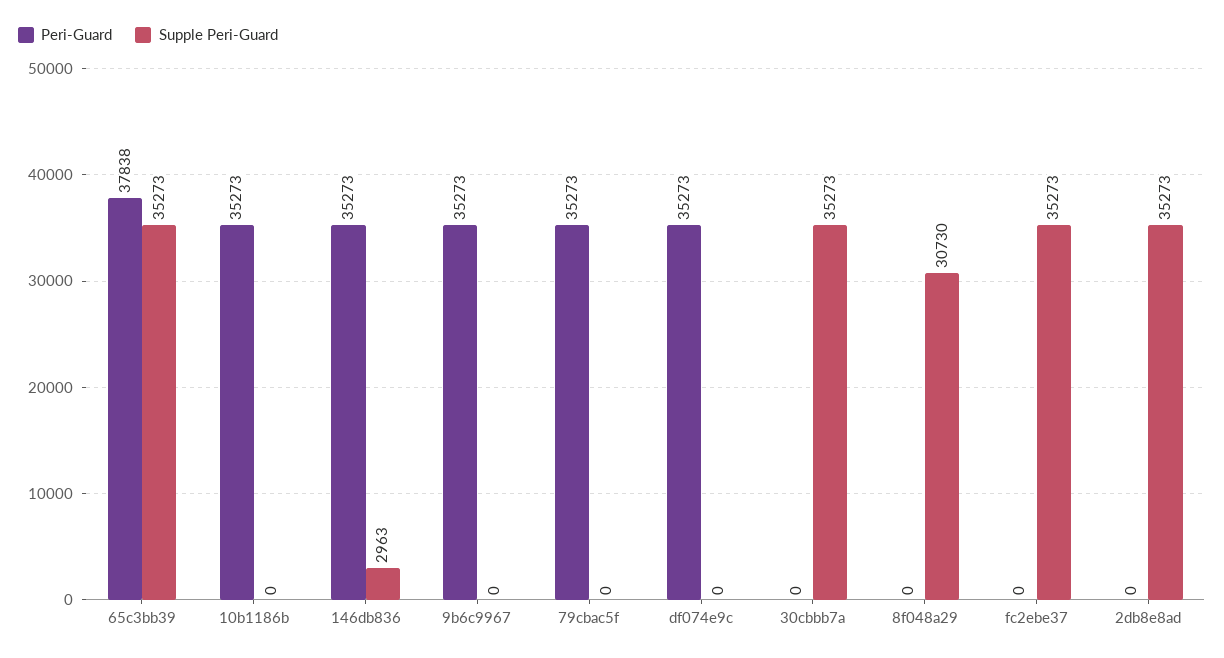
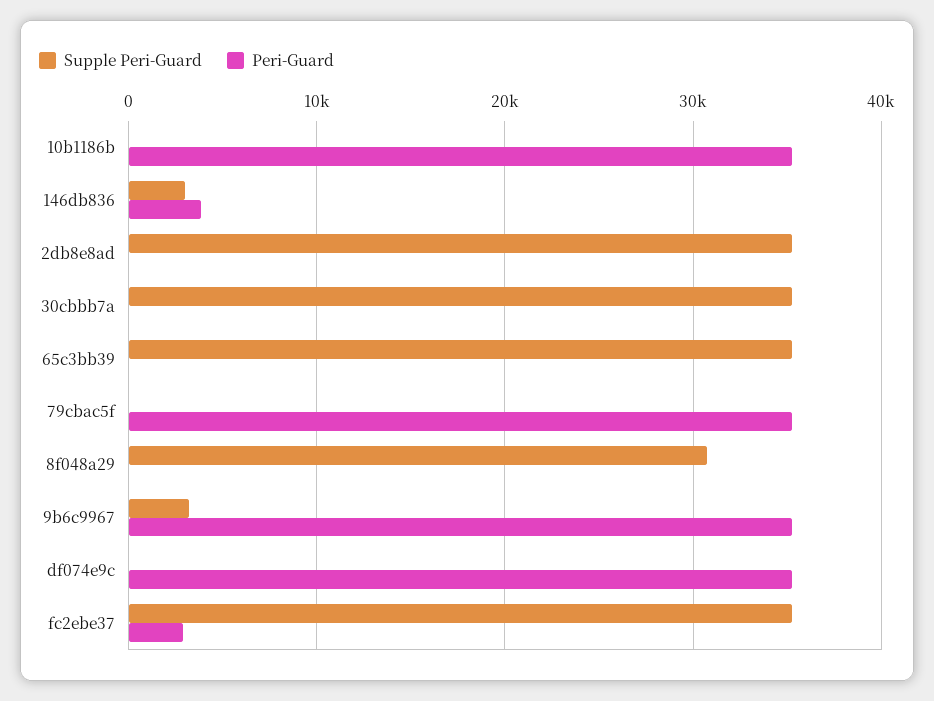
Peri-Guard, 65c3bb39: 37838 -> 0
Peri-Guard, 146db836: 35273 -> 4000
Supple Peri-Guard, 9b6c9967: 0 -> 3000
Peri-Guard, fc2ebe37: 0 -> 3000

